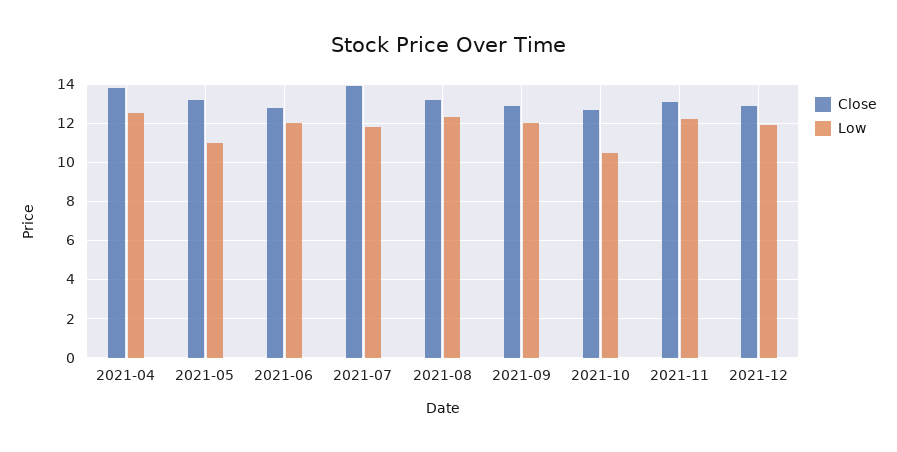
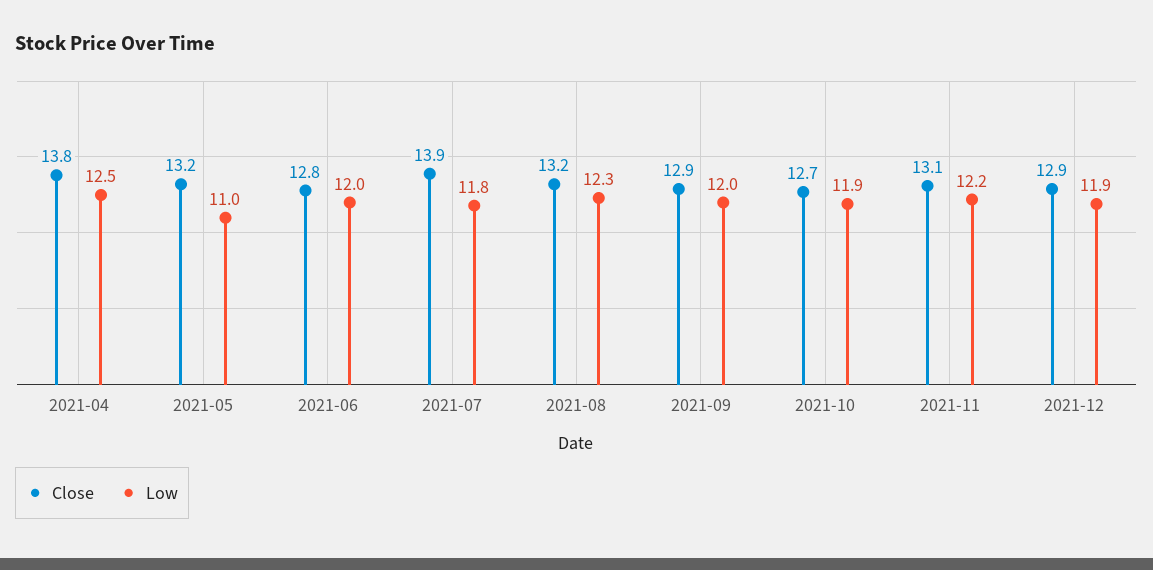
Low, 2021-10: 10.5 -> 11.9

